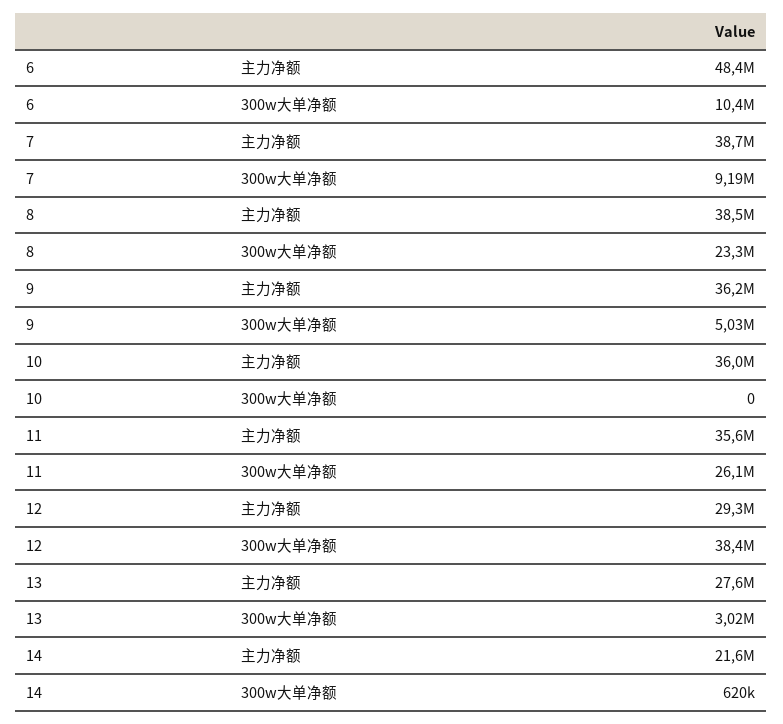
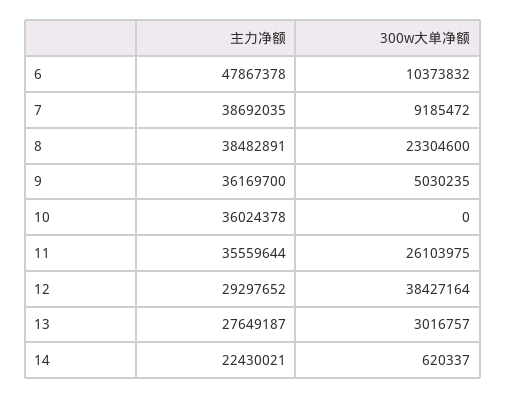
6, 主力净额: 48400000 -> 47867378
14, 主力净额: 21600000 -> 22430021

